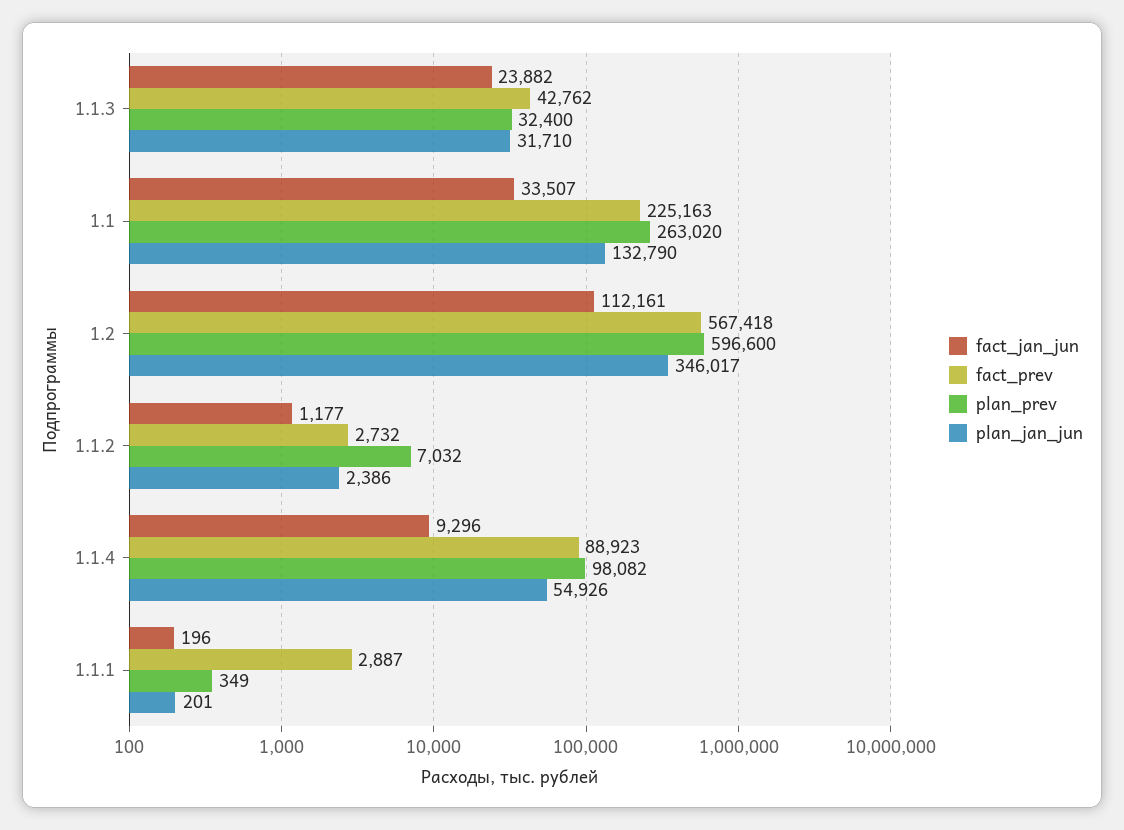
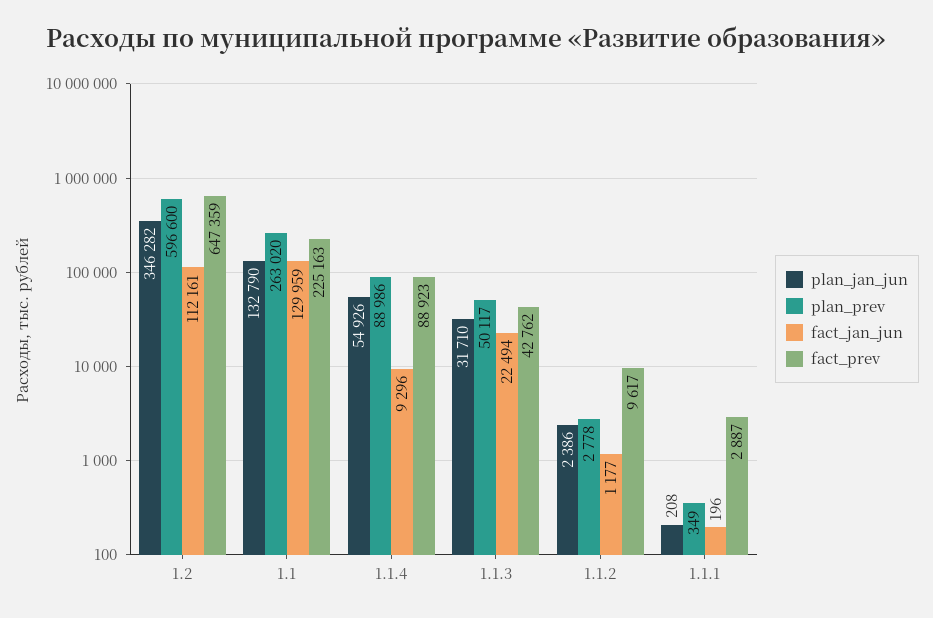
fact_jan_jun, 1.1.3: 23882 -> 22494
plan_prev, 1.1.3: 32400 -> 50117
fact_jan_jun, 1.1: 33507 -> 129959
fact_prev, 1.2: 567418 -> 647359
plan_jan_jun, 1.2: 346017 -> 346282
fact_prev, 1.1.2: 2732 -> 9617
plan_prev, 1.1.2: 7032 -> 2778
plan_prev, 1.1.4: 98082 -> 88986
plan_jan_jun, 1.1.1: 201 -> 208

